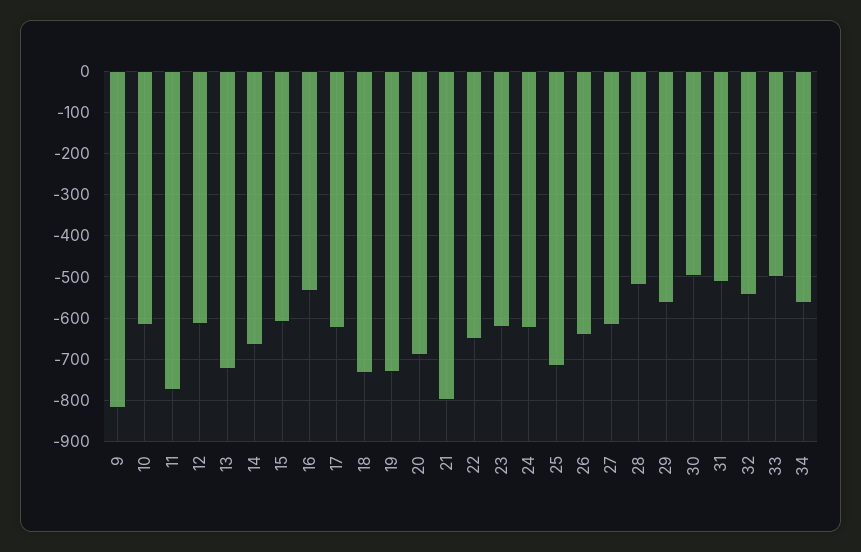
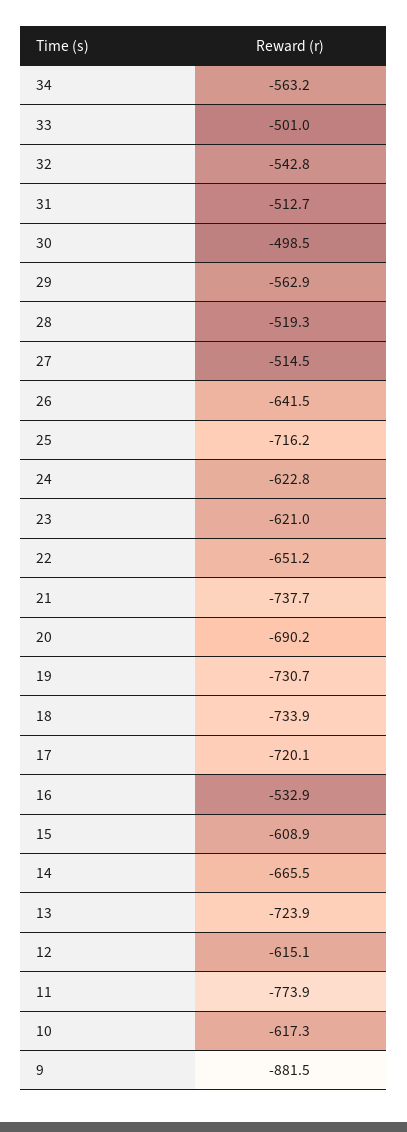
9: -820 -> -881.5
17: -620 -> -720.1
21: -800 -> -737.7
27: -620 -> -514.5

